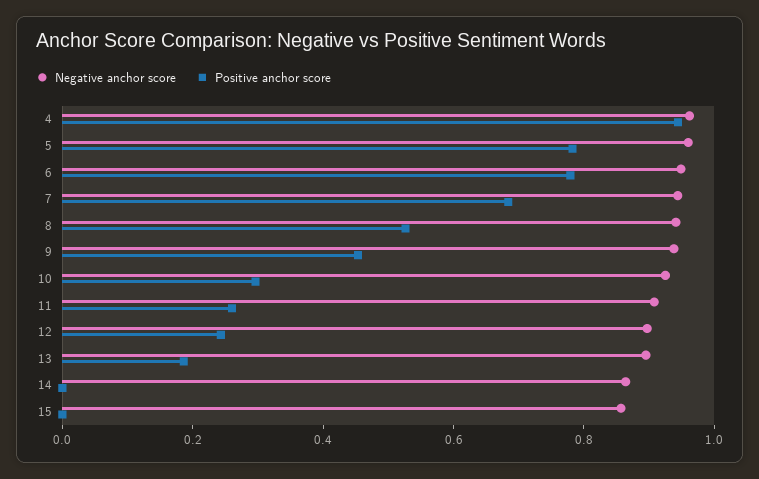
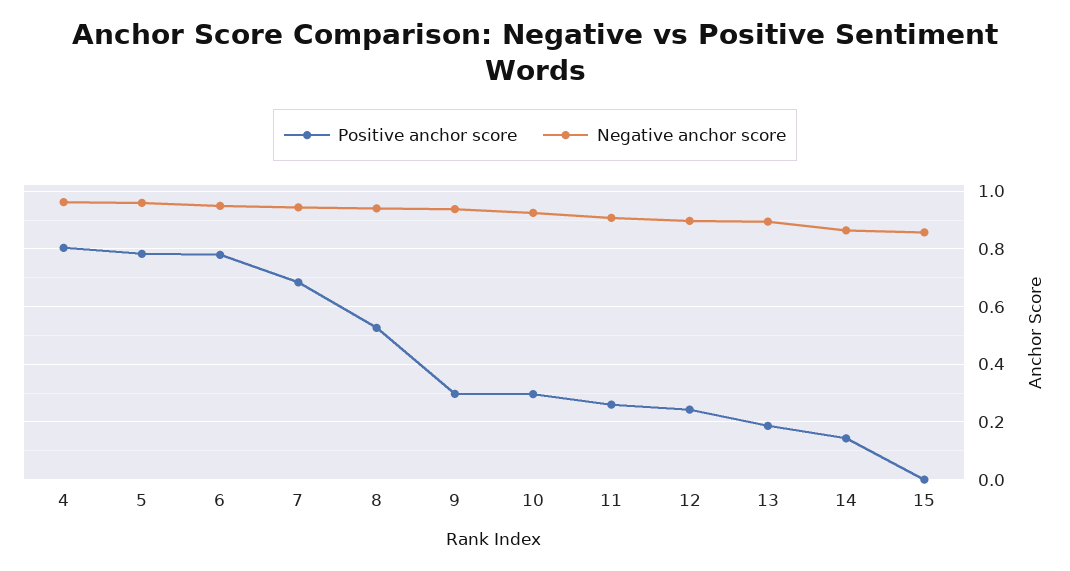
Positive anchor score, 4: 0.95 -> 0.8
Positive anchor score, 9: 0.45 -> 0.3
Positive anchor score, 14: 0 -> 0.15

